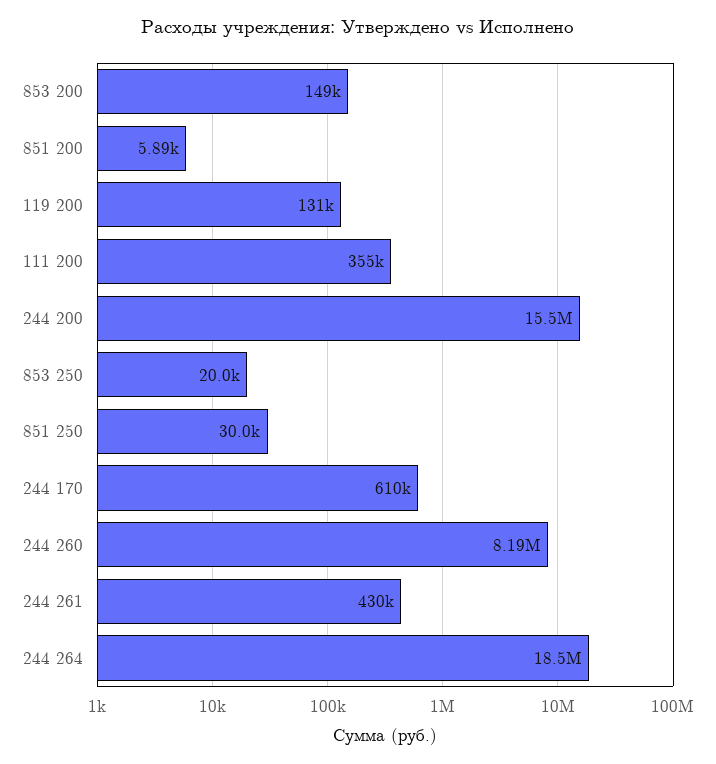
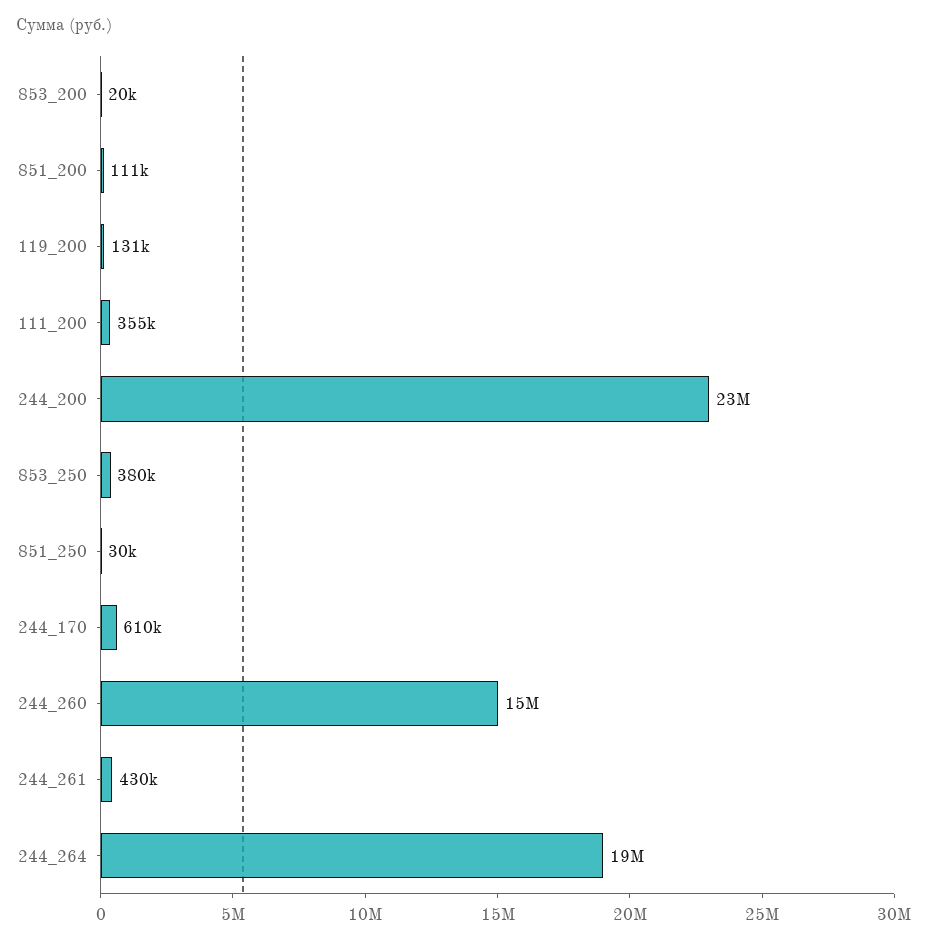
853 200: 149000 -> 20000
851 200: 5890 -> 111000
244 200: 15500000 -> 23000000
853 250: 20000 -> 380000
244 260: 8190000 -> 15000000

